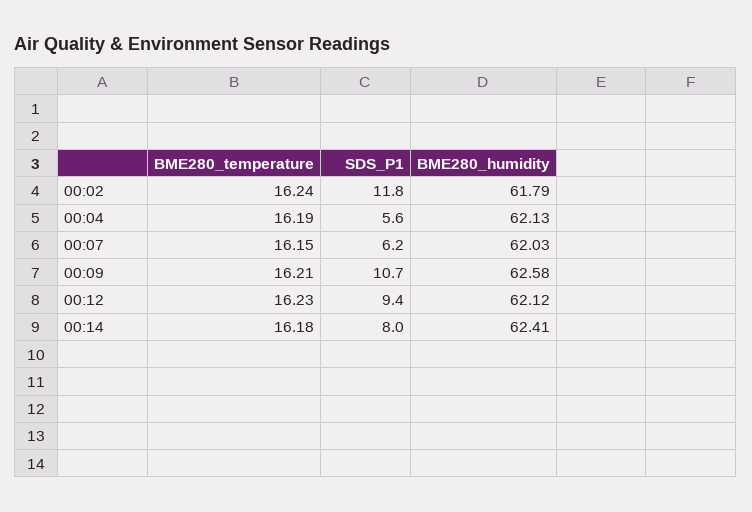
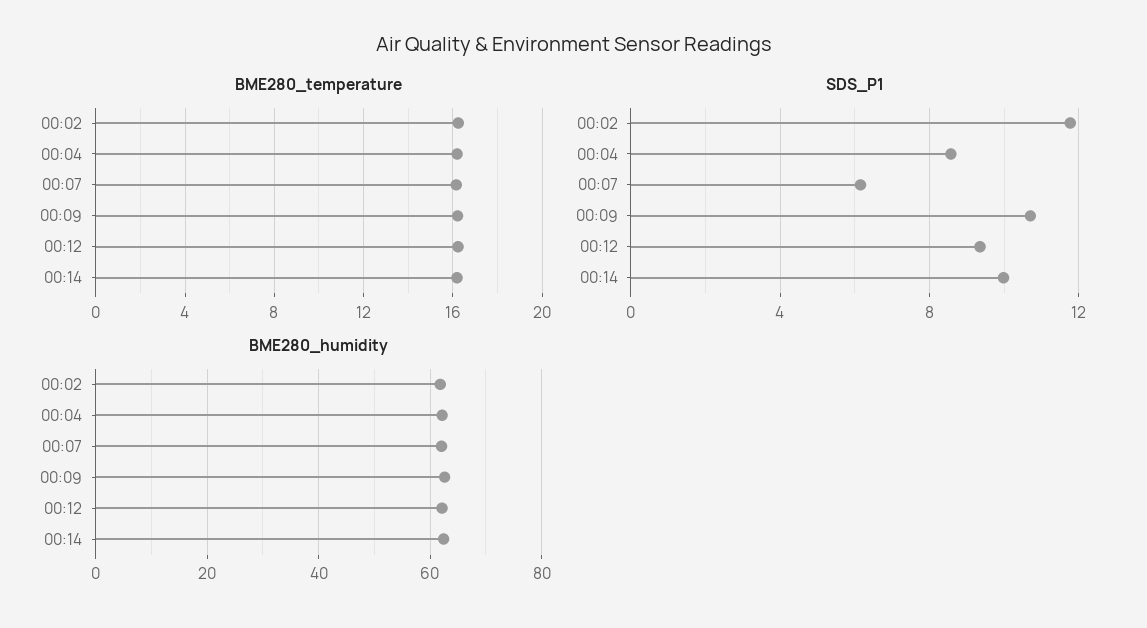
SDS_P1, 00:04: 5.6 -> 8.5
SDS_P1, 00:14: 8 -> 10

